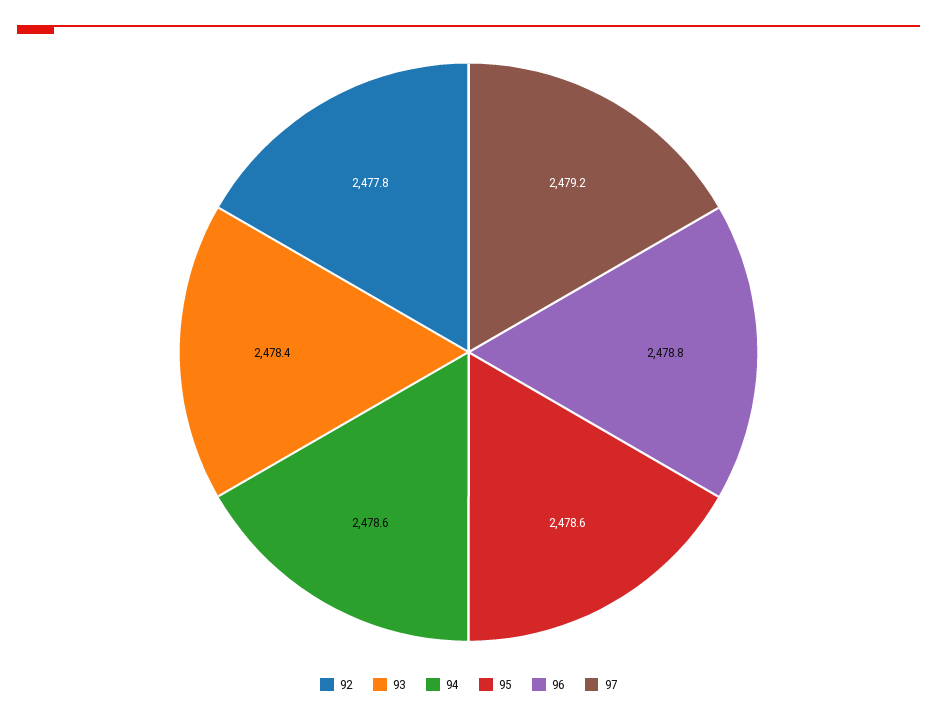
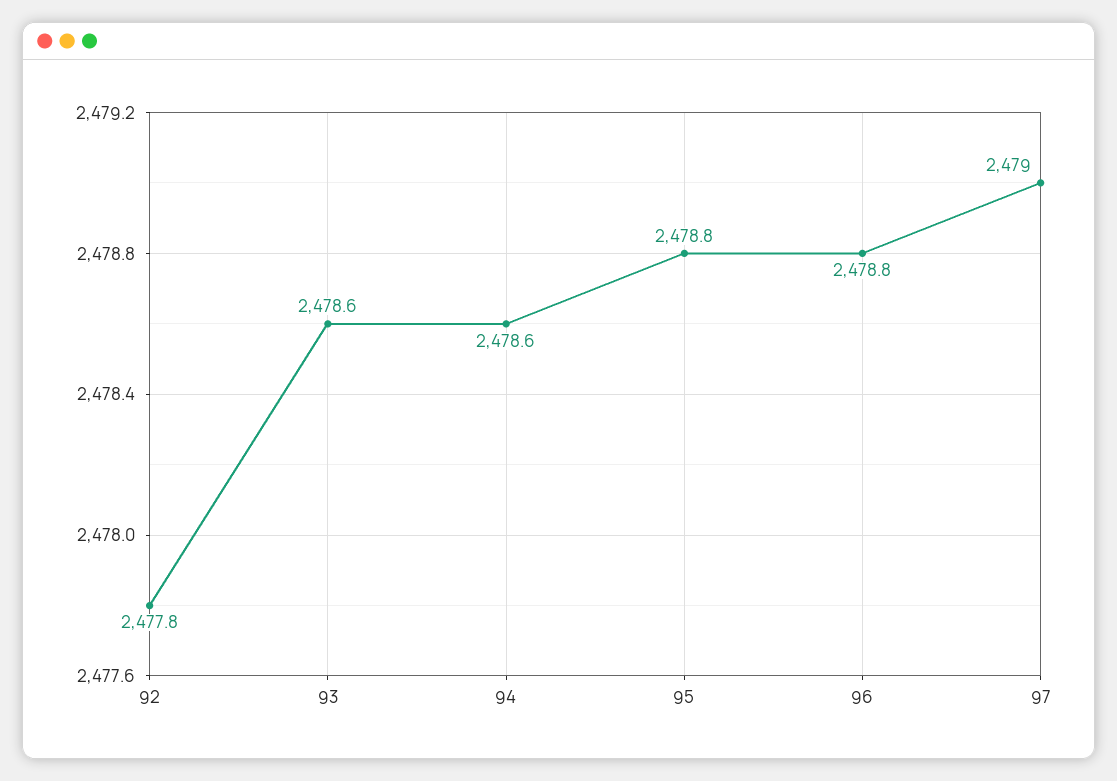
93: 2478.4 -> 2478.6
95: 2478.6 -> 2478.8
97: 2479.2 -> 2479

